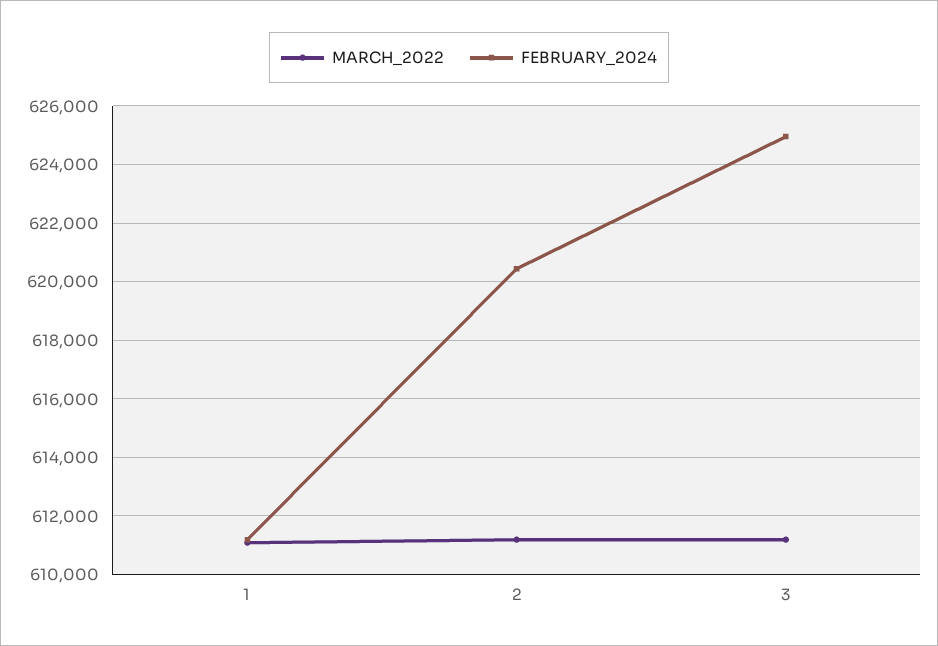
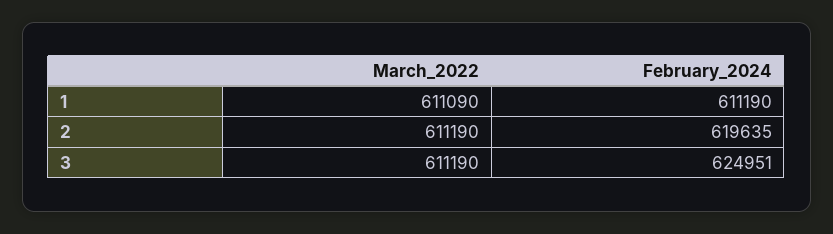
FEBRUARY_2024, 2: 620500 -> 619635

